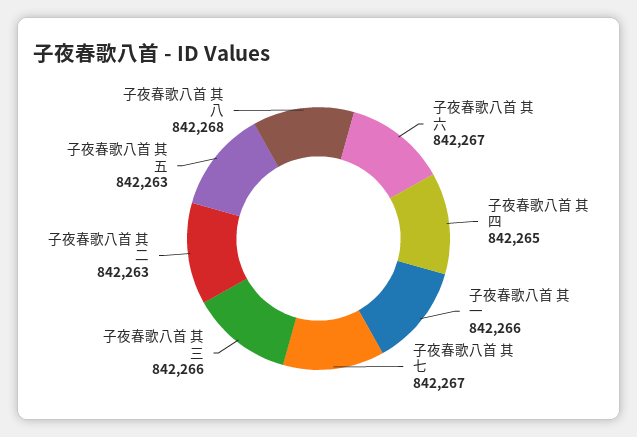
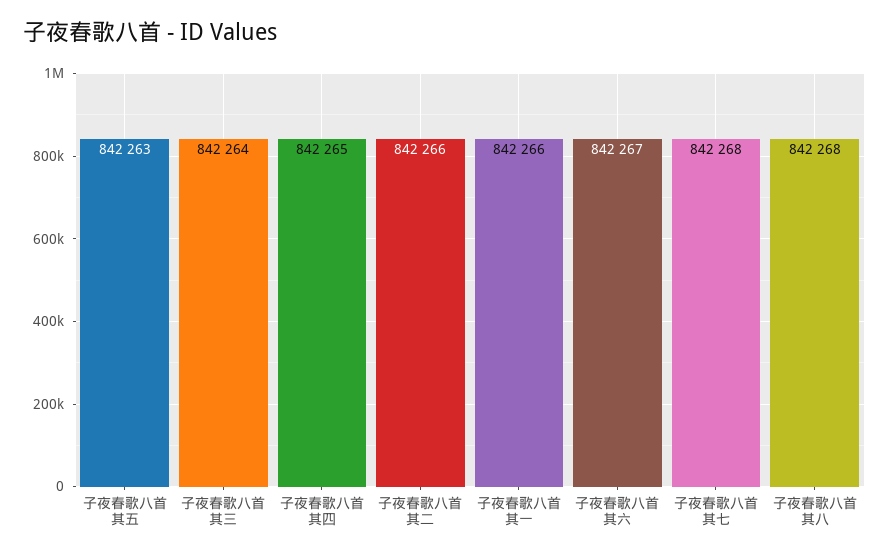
子夜春歌八首 其七: 842267 -> 842268
子夜春歌八首 其三: 842266 -> 842264
子夜春歌八首 其二: 842263 -> 842266

